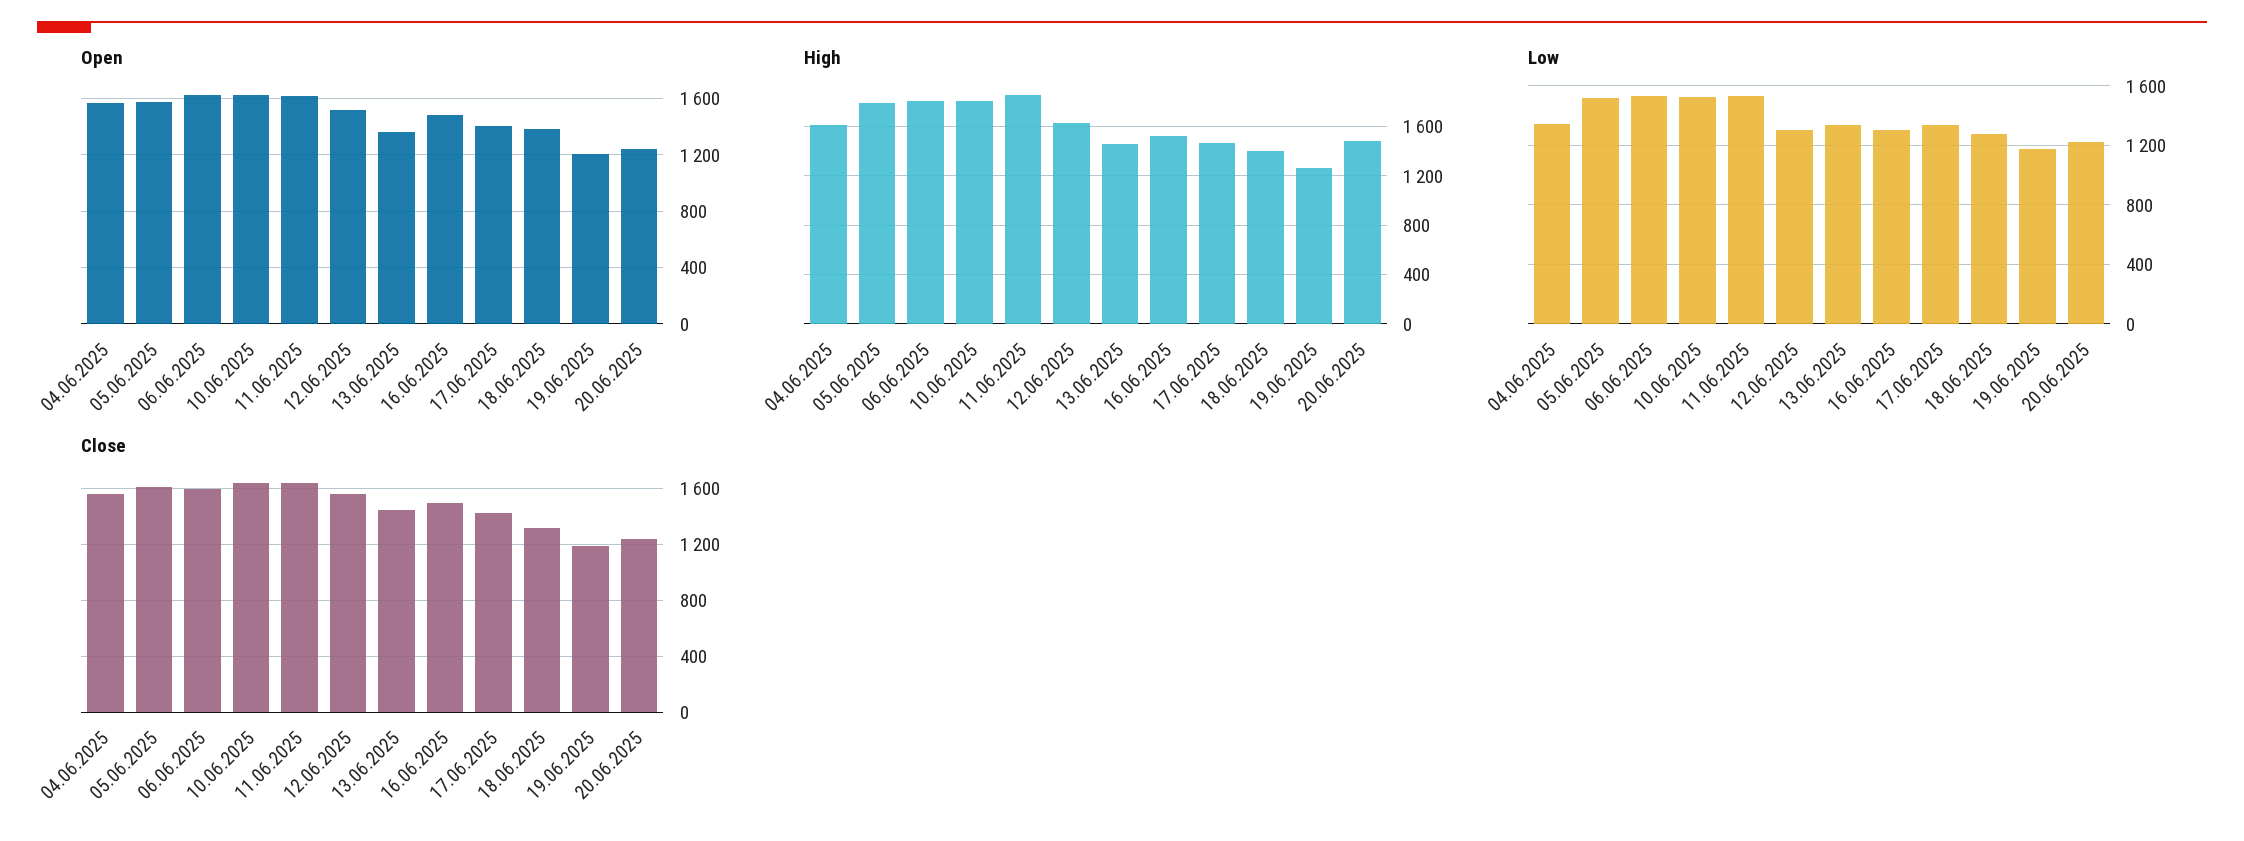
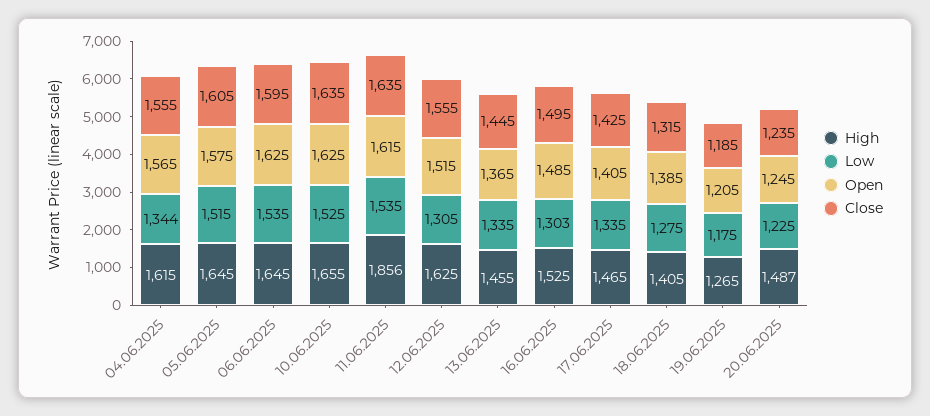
High, 05.06.2025: 1800 -> 1645
High, 06.06.2025: 1800 -> 1645
High, 10.06.2025: 1800 -> 1655

